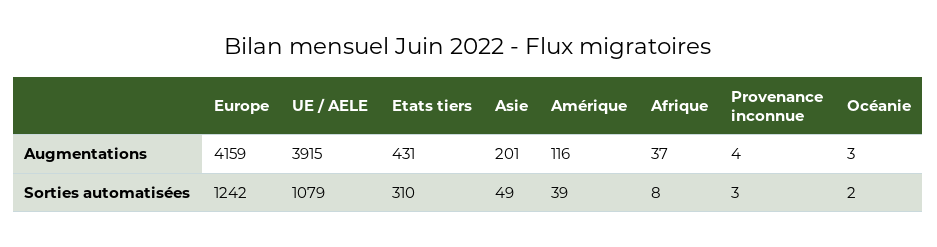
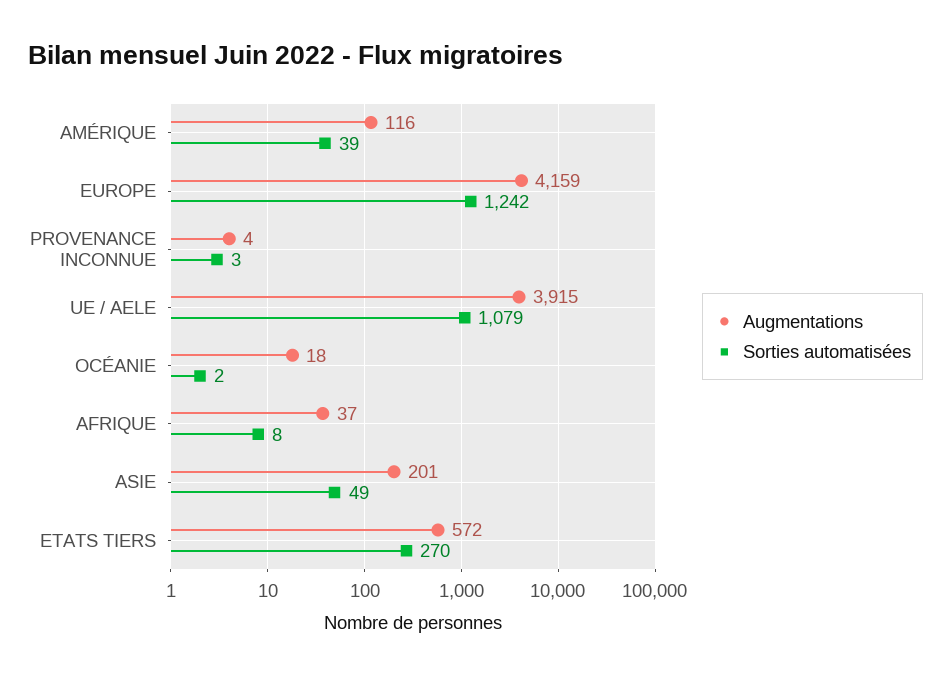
Augmentations, Etats tiers: 431 -> 572
Augmentations, Océanie: 3 -> 18
Sorties automatisées, Etats tiers: 310 -> 270

